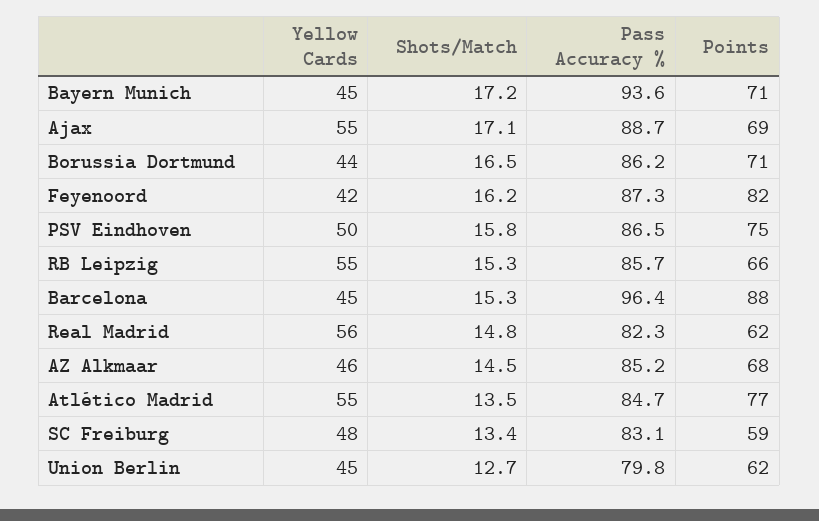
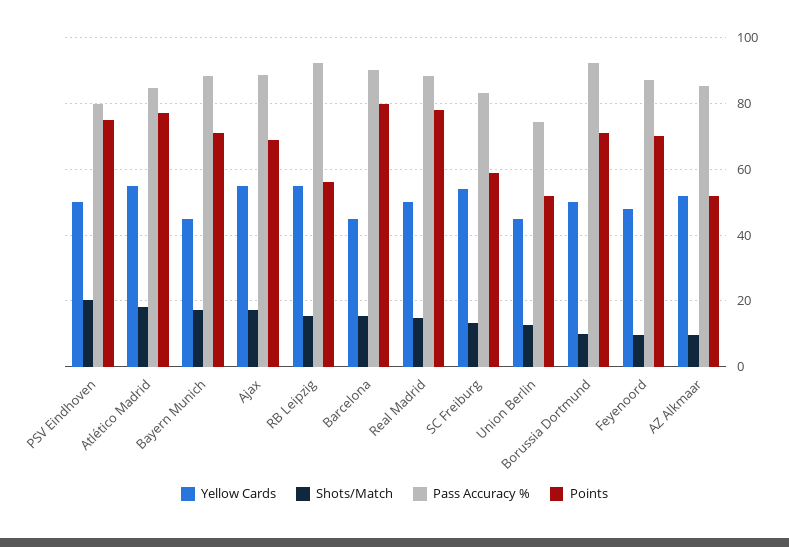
Pass Accuracy %, Bayern Munich: 93.6 -> 88
Yellow Cards, Borussia Dortmund: 44 -> 50
Shots/Match, Borussia Dortmund: 16.5 -> 10
Pass Accuracy %, Borussia Dortmund: 86.2 -> 92
Yellow Cards, Feyenoord: 42 -> 48
Shots/Match, Feyenoord: 16.2 -> 10
Points, Feyenoord: 82 -> 70
Shots/Match, PSV Eindhoven: 15.8 -> 20
Pass Accuracy %, PSV Eindhoven: 86.5 -> 80
Pass Accuracy %, RB Leipzig: 85.7 -> 92
Points, RB Leipzig: 66 -> 56
Pass Accuracy %, Barcelona: 96.4 -> 90
Points, Barcelona: 88 -> 80
Yellow Cards, Real Madrid: 56 -> 50
Pass Accuracy %, Real Madrid: 82.3 -> 88
Points, Real Madrid: 62 -> 78
Yellow Cards, AZ Alkmaar: 46 -> 52
Shots/Match, AZ Alkmaar: 14.5 -> 10
Points, AZ Alkmaar: 68 -> 52
Shots/Match, Atlético Madrid: 13.5 -> 18
Yellow Cards, SC Freiburg: 48 -> 54
Pass Accuracy %, Union Berlin: 79.8 -> 74
Points, Union Berlin: 62 -> 52

